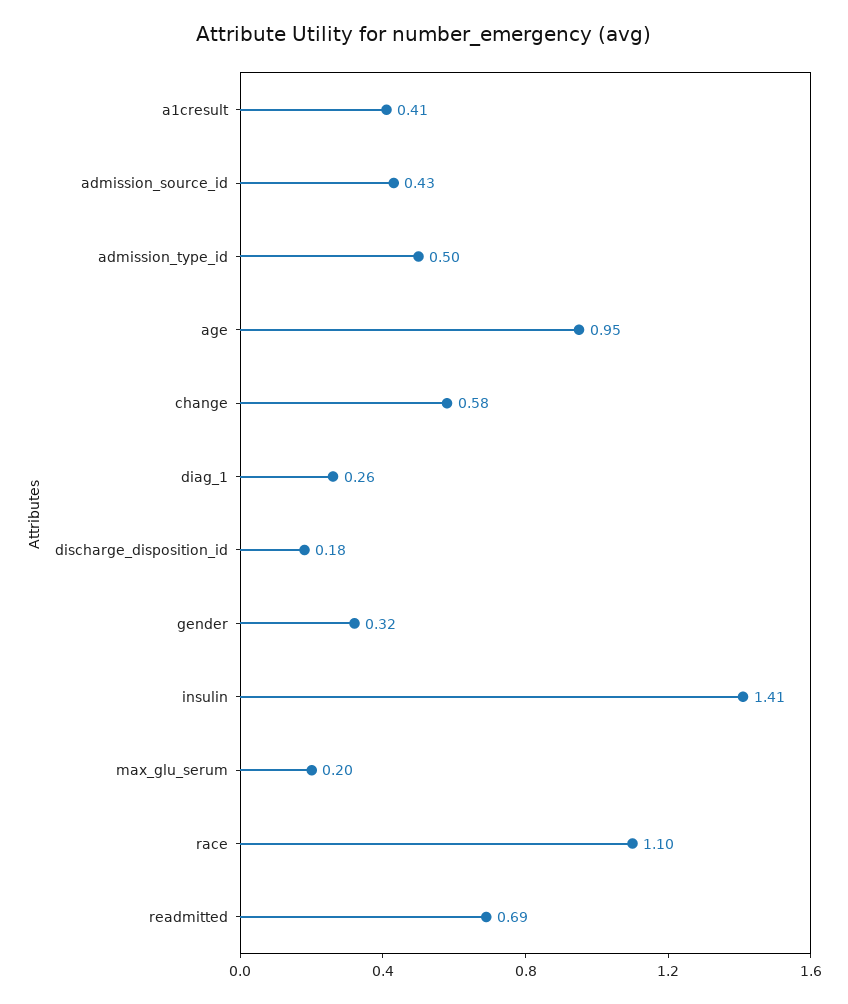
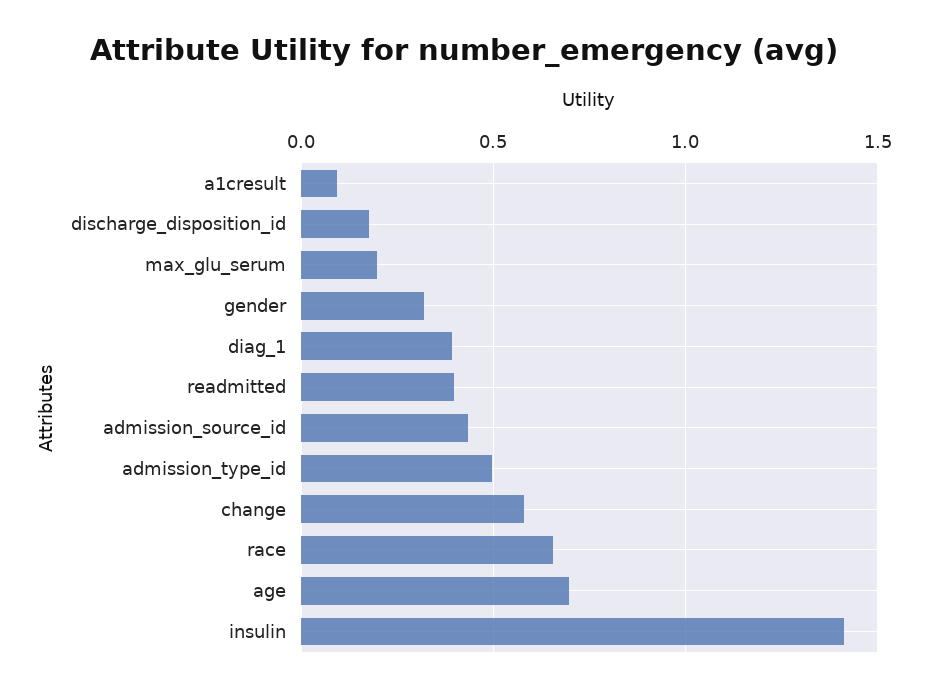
a1cresult: 0.41 -> 0.1
age: 0.95 -> 0.7
diag_1: 0.26 -> 0.4
race: 1.1 -> 0.65
readmitted: 0.69 -> 0.4

